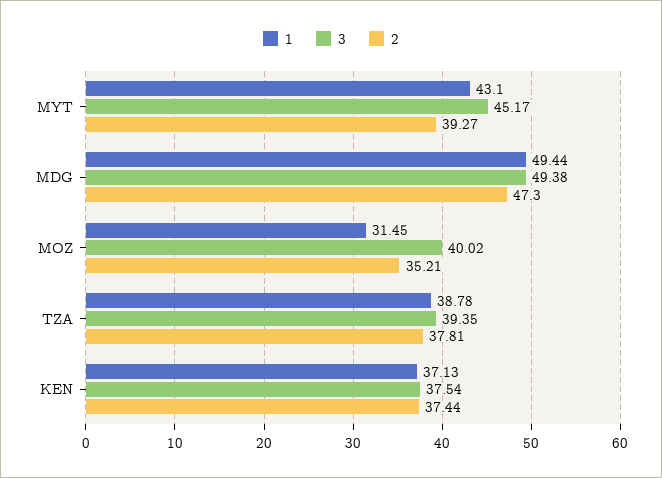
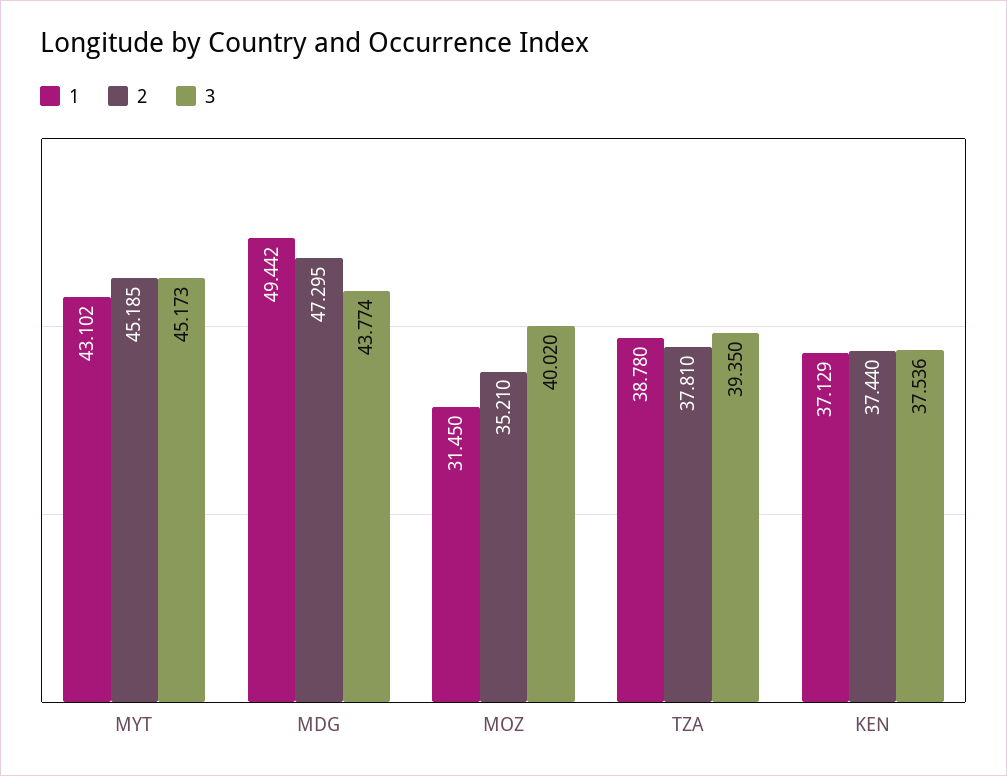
2, MYT: 39.27 -> 45.185
3, MDG: 49.38 -> 43.774

